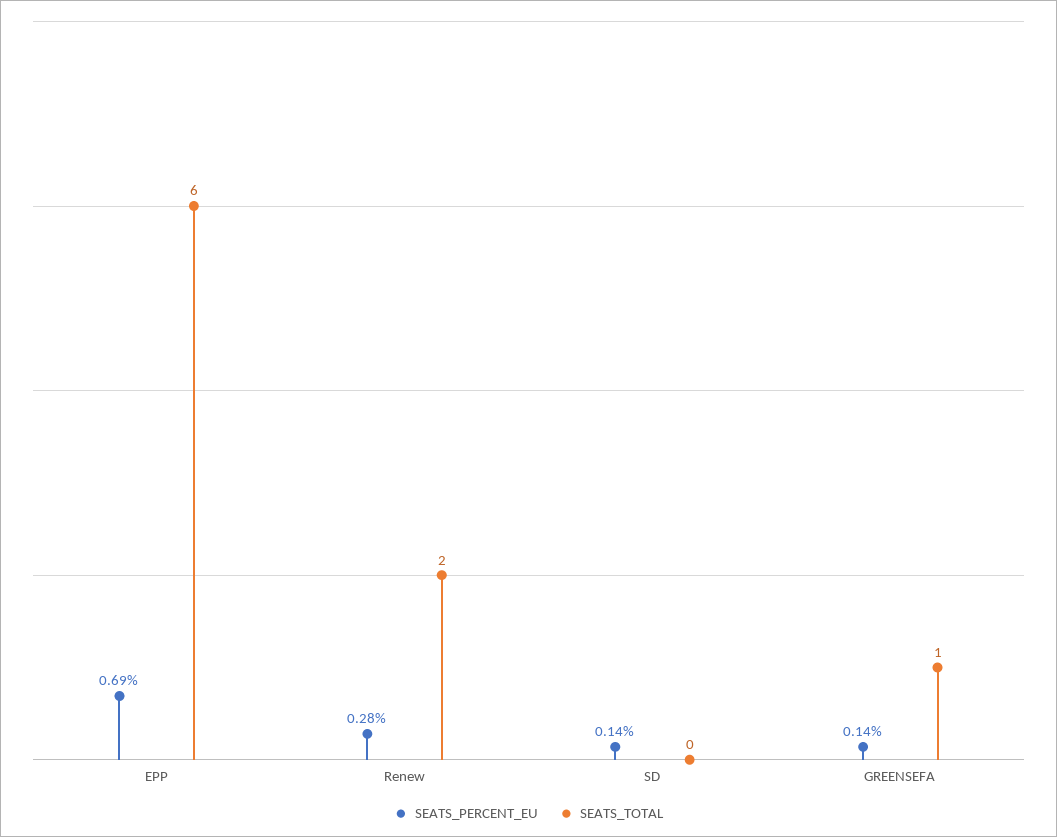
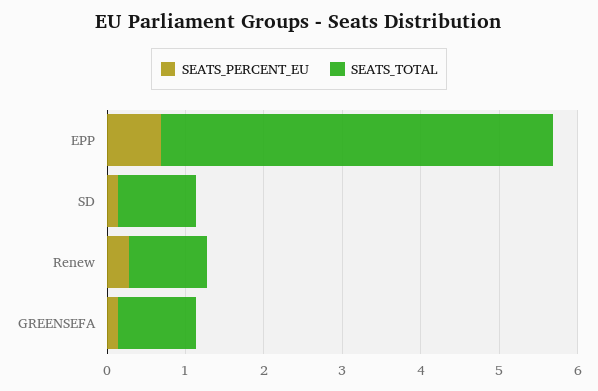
SEATS_TOTAL, EPP: 6 -> 5
SEATS_TOTAL, Renew: 2 -> 1
SEATS_TOTAL, SD: 0 -> 1

